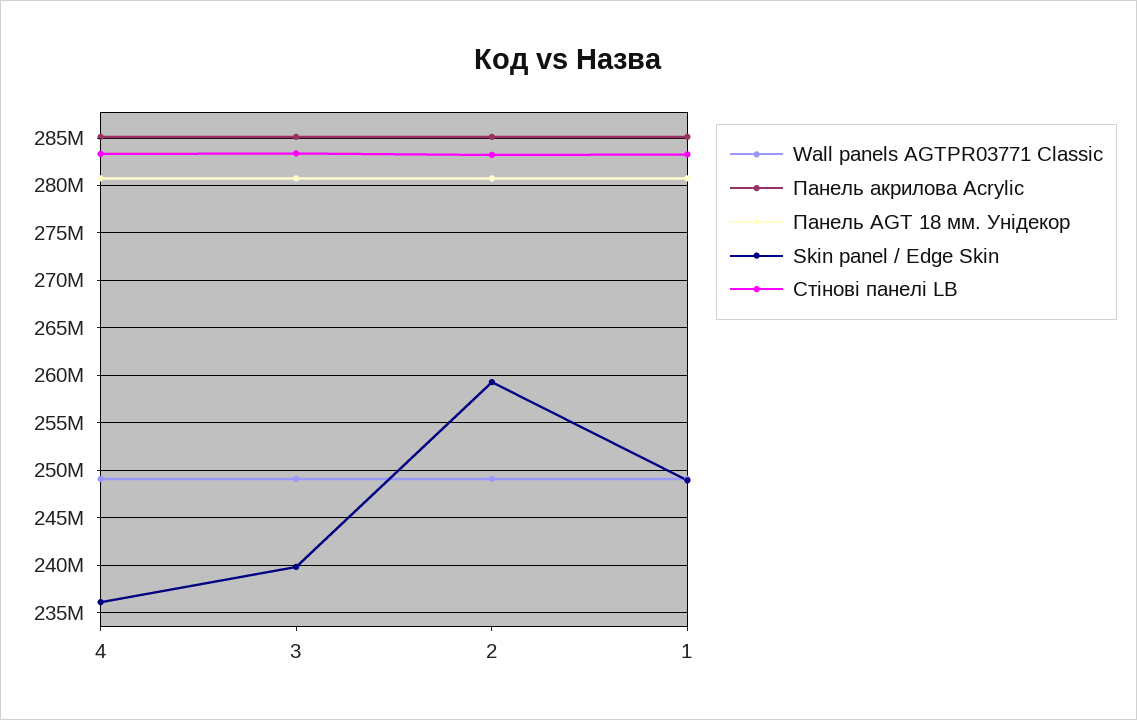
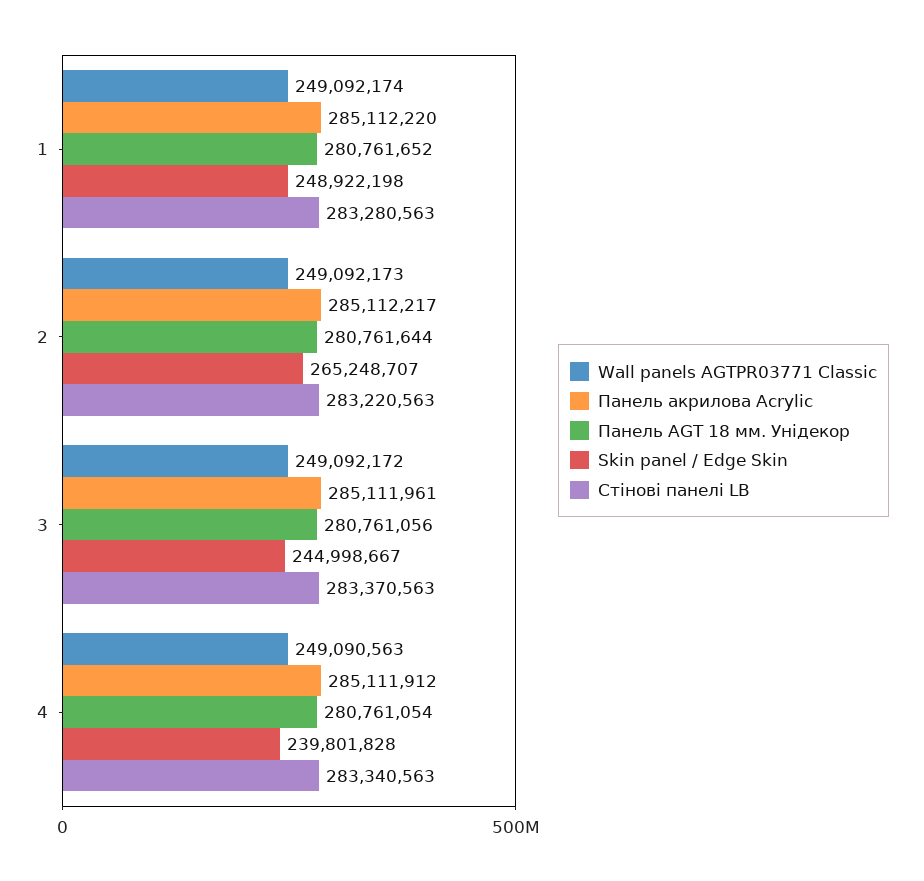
Skin panel / Edge Skin, 4: 236000000 -> 239801828
Skin panel / Edge Skin, 3: 240000000 -> 244998667
Skin panel / Edge Skin, 2: 259000000 -> 265248707

